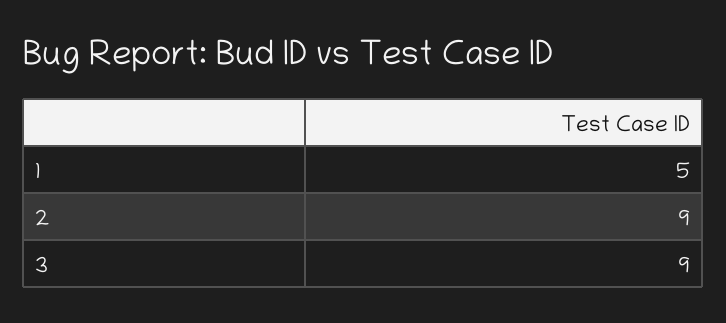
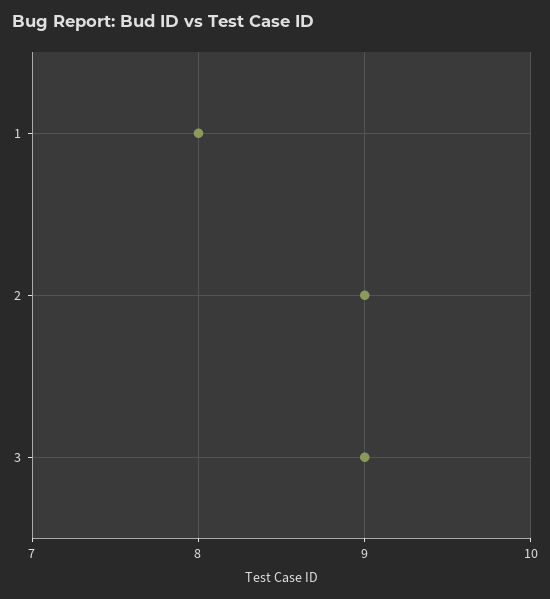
1: 5 -> 8

